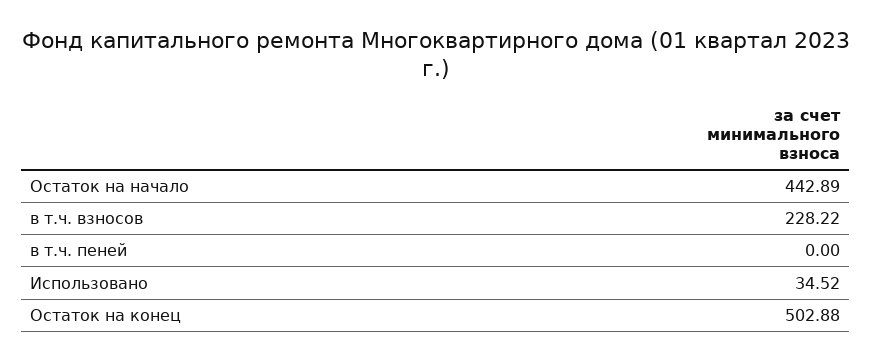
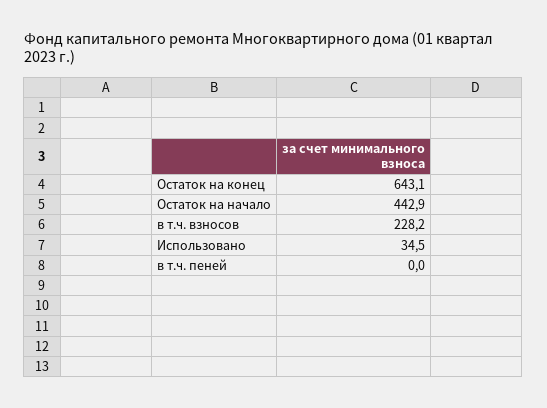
Остаток на конец: 502.88 -> 643.1

